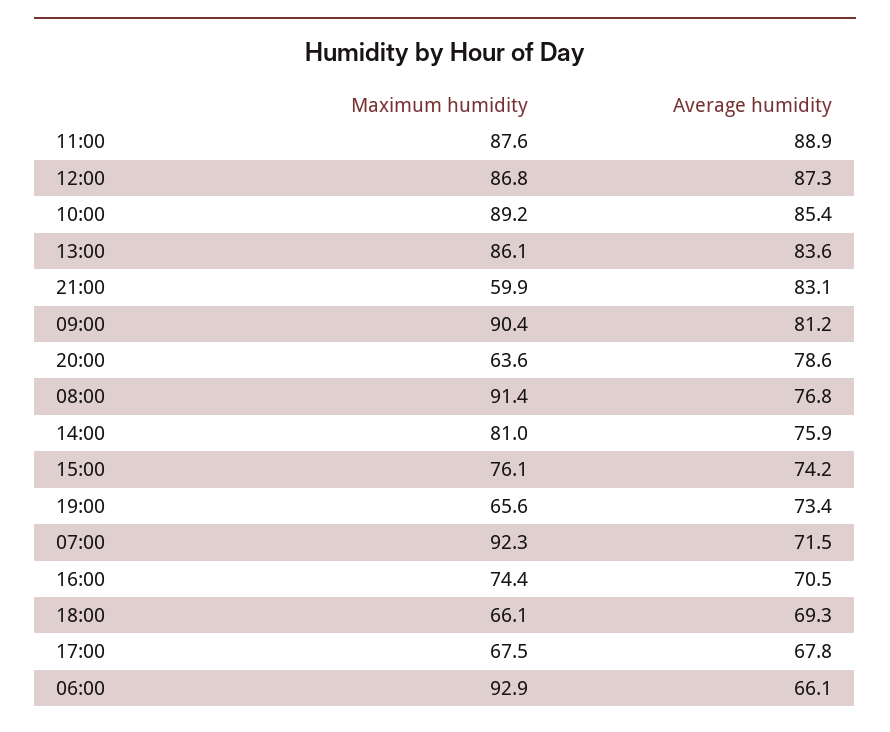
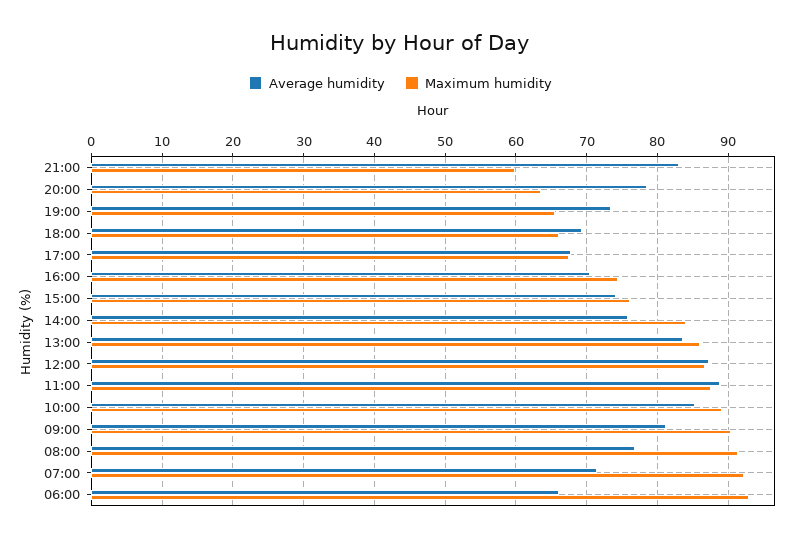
Maximum humidity, 14:00: 81 -> 84

